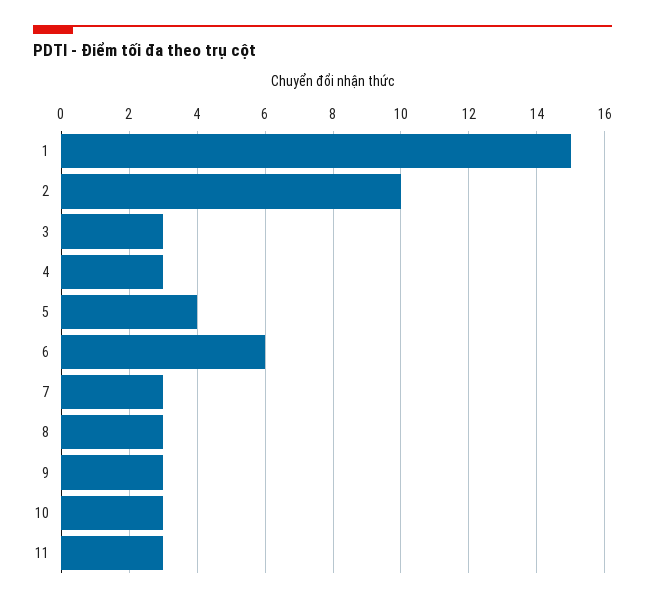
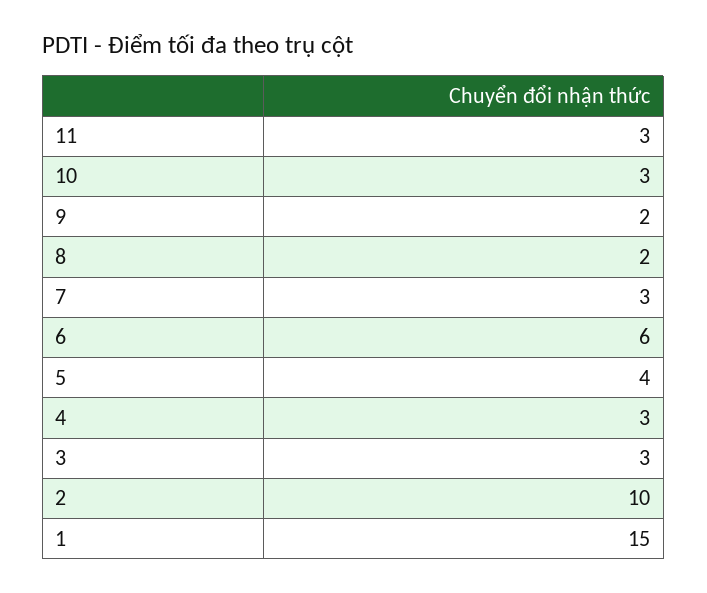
8: 3 -> 2
9: 3 -> 2

